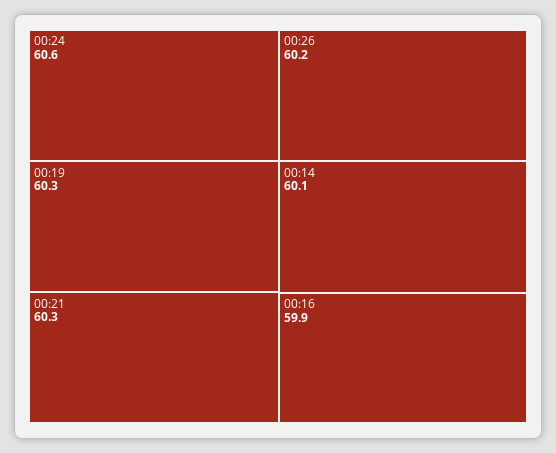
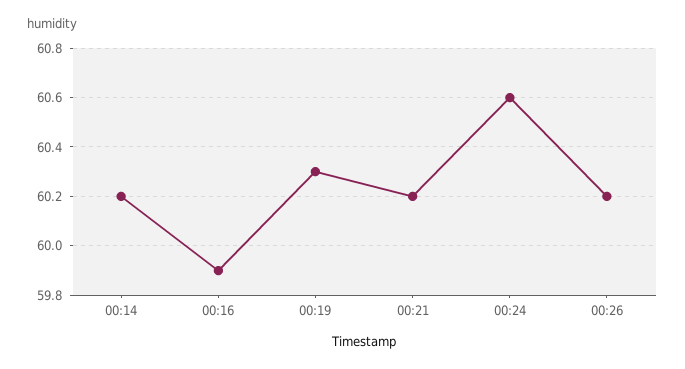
00:21: 60.3 -> 60.2
00:14: 60.1 -> 60.2

